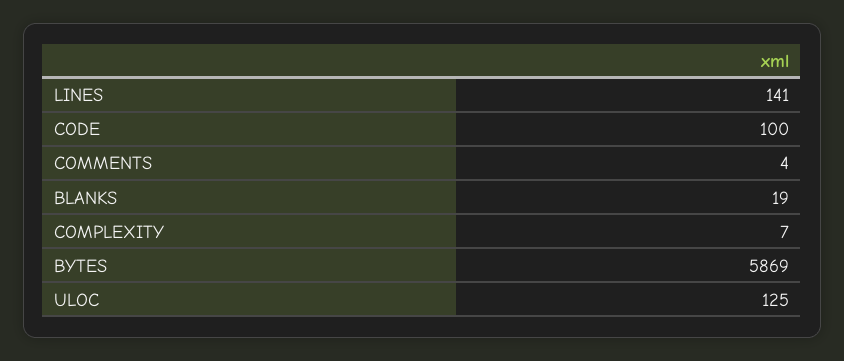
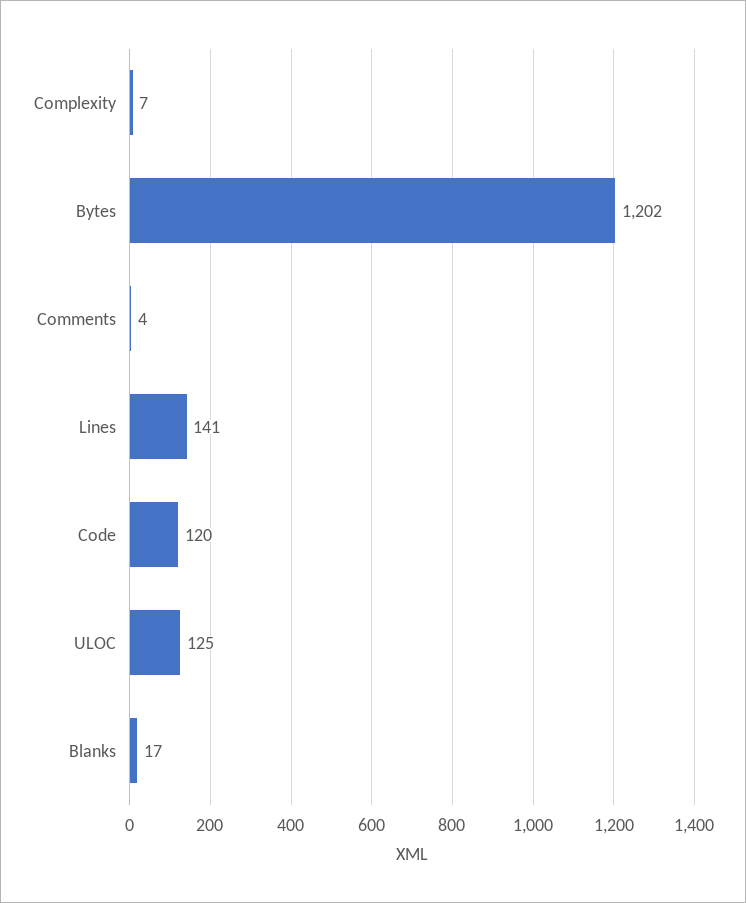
CODE: 100 -> 120
BLANKS: 19 -> 17
BYTES: 5869 -> 1202

